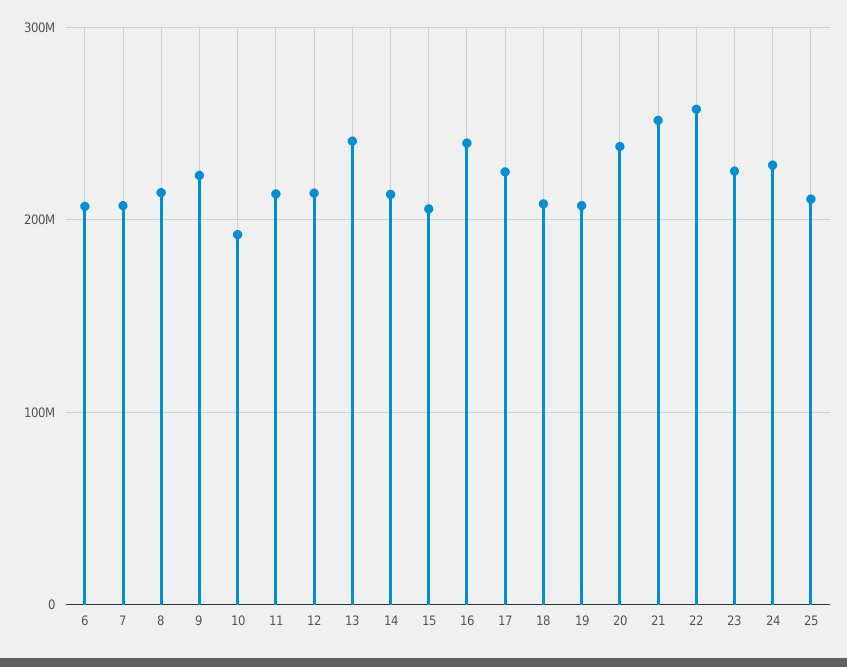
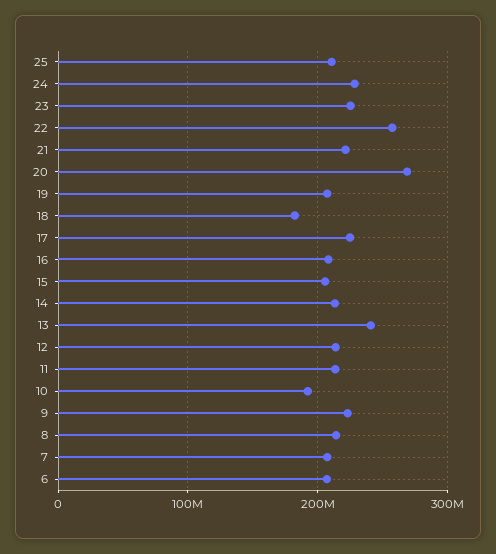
16: 240000000 -> 210000000
18: 210000000 -> 180000000
20: 240000000 -> 270000000
21: 250000000 -> 220000000

